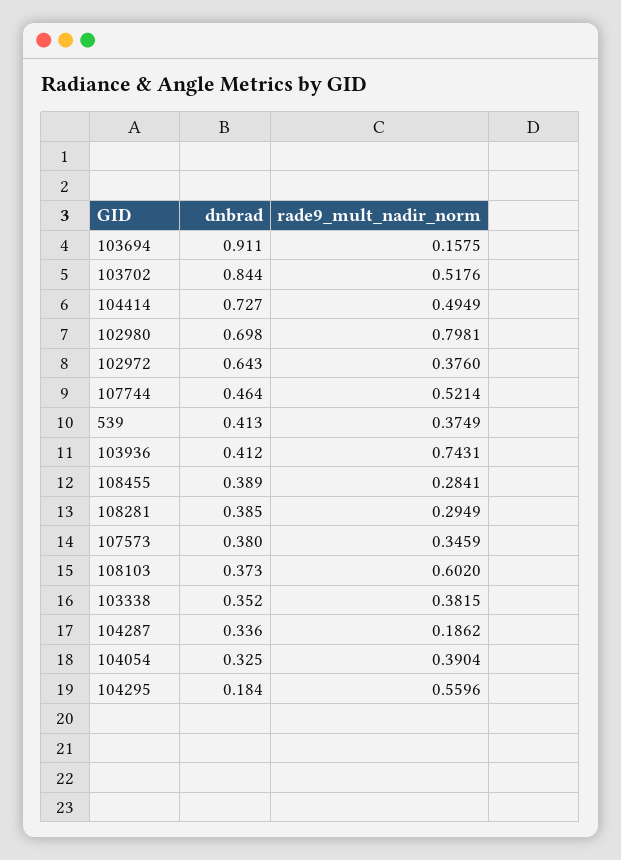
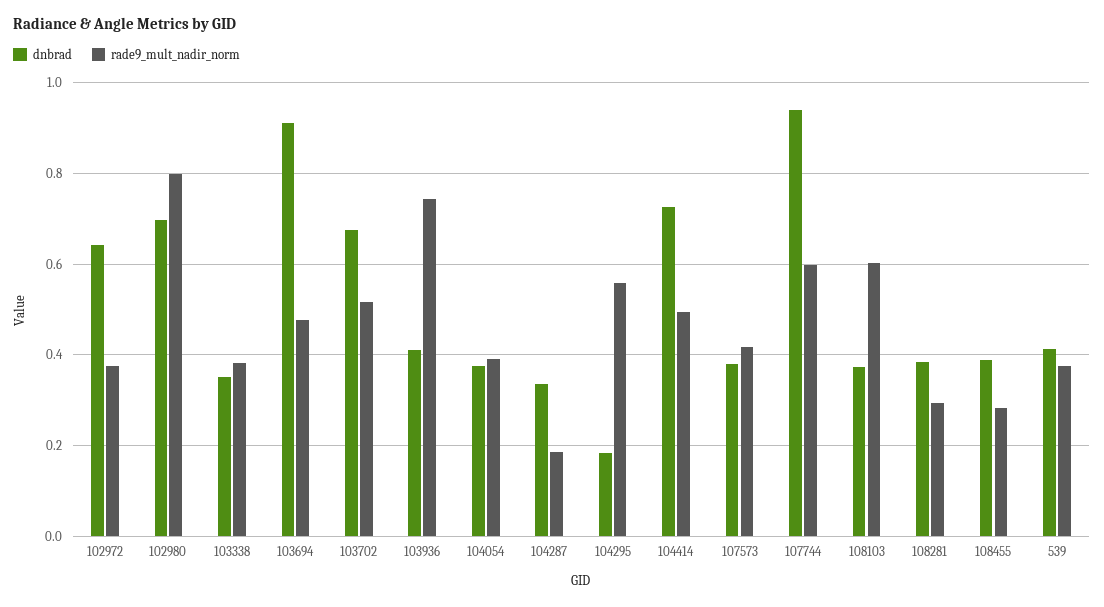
rade9_mult_nadir_norm, 103694: 0.1575 -> 0.48
dnbrad, 103702: 0.844 -> 0.68
dnbrad, 107744: 0.464 -> 0.94
rade9_mult_nadir_norm, 107744: 0.5214 -> 0.6
rade9_mult_nadir_norm, 107573: 0.3459 -> 0.42
dnbrad, 104054: 0.325 -> 0.38

